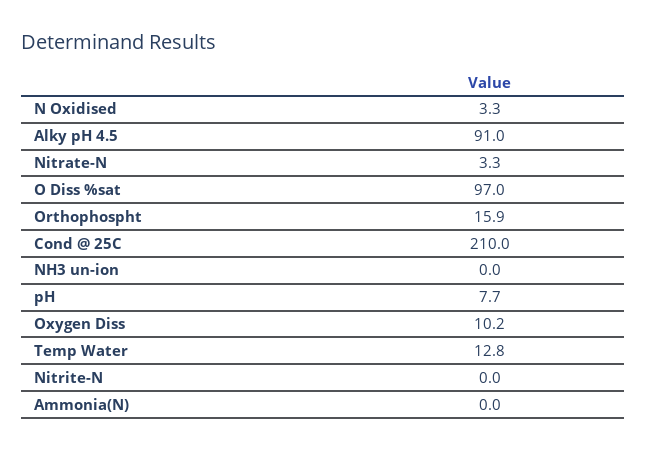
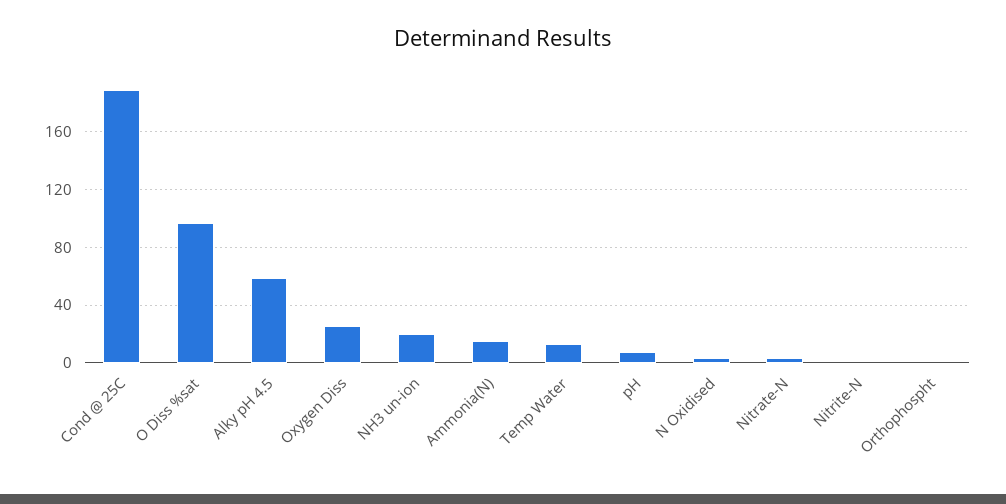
Alky pH 4.5: 91 -> 60
Orthophospht: 15.9 -> 0
Cond @ 25C: 210 -> 190
NH3 un-ion: 0 -> 20
Oxygen Diss: 10.2 -> 25
Ammonia(N): 0 -> 15

